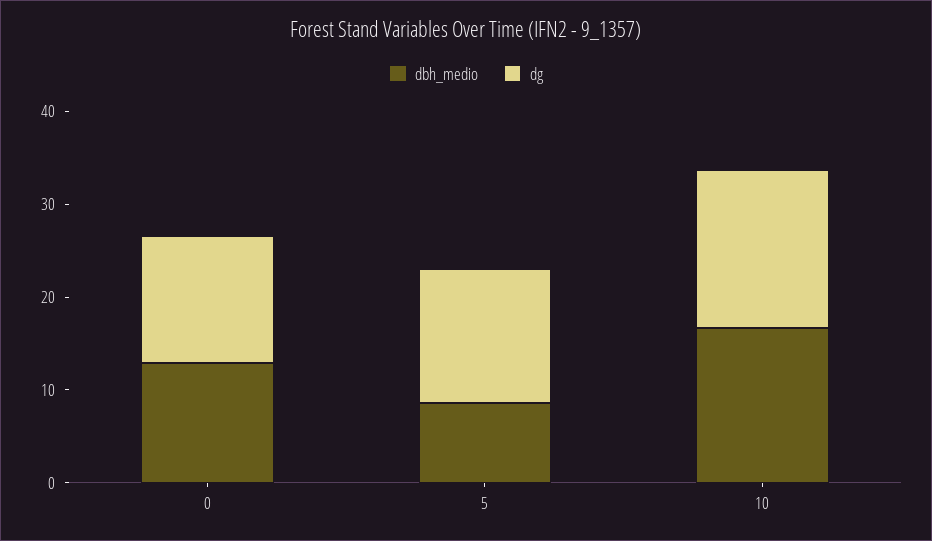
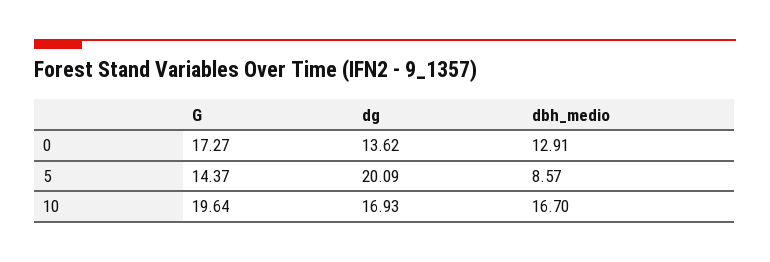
dg, 5: 14 -> 20.09
G, 0: none -> 17.27
G, 5: none -> 14.37
G, 10: none -> 19.64

